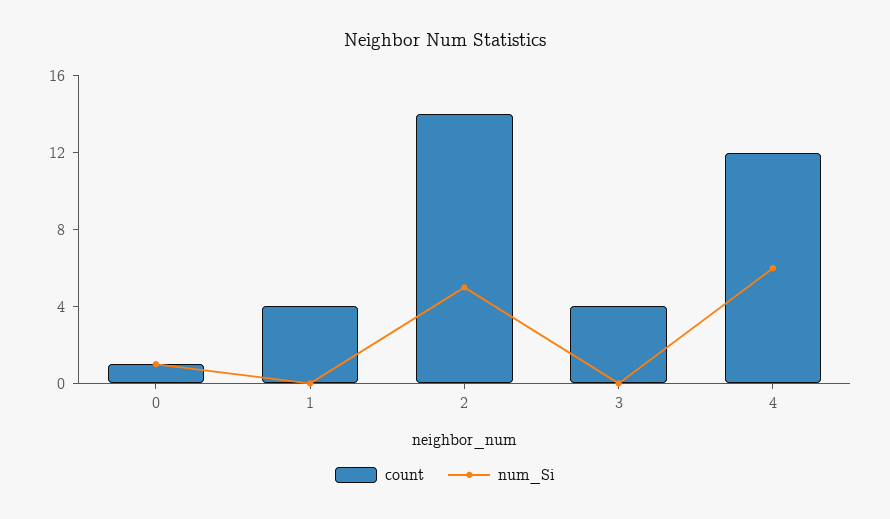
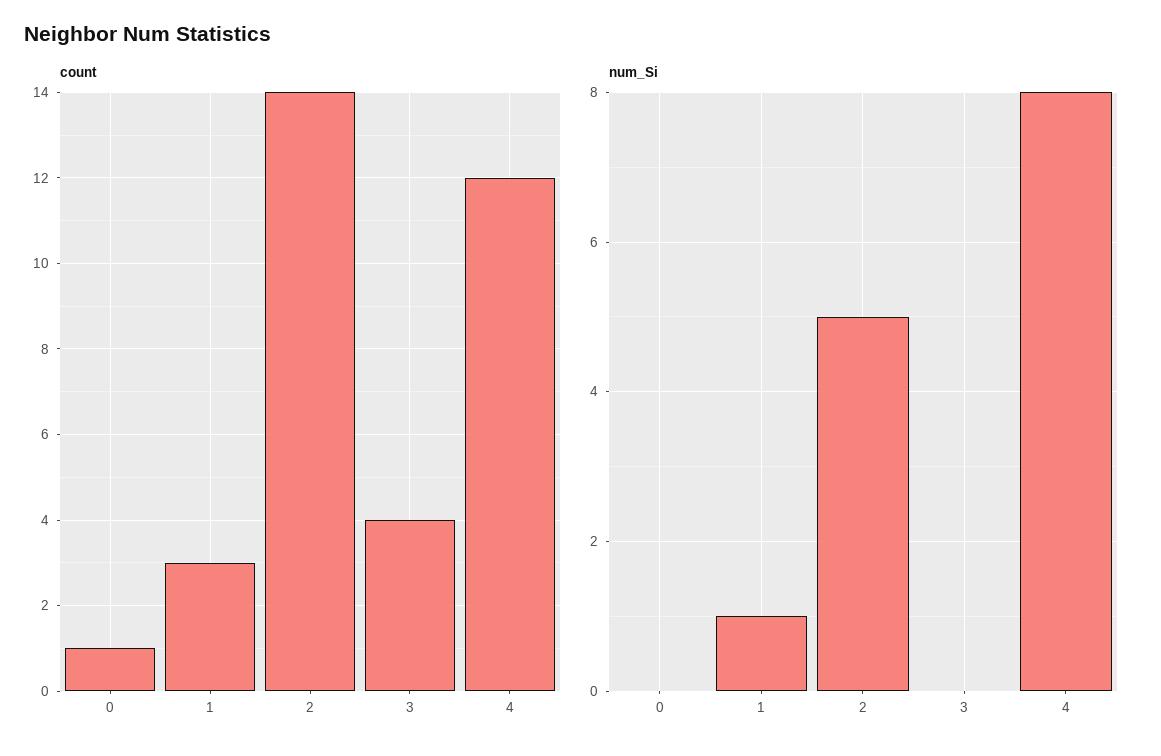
num_Si, 0: 1 -> 0
count, 1: 4 -> 3
num_Si, 1: 0 -> 1
num_Si, 4: 6 -> 8

